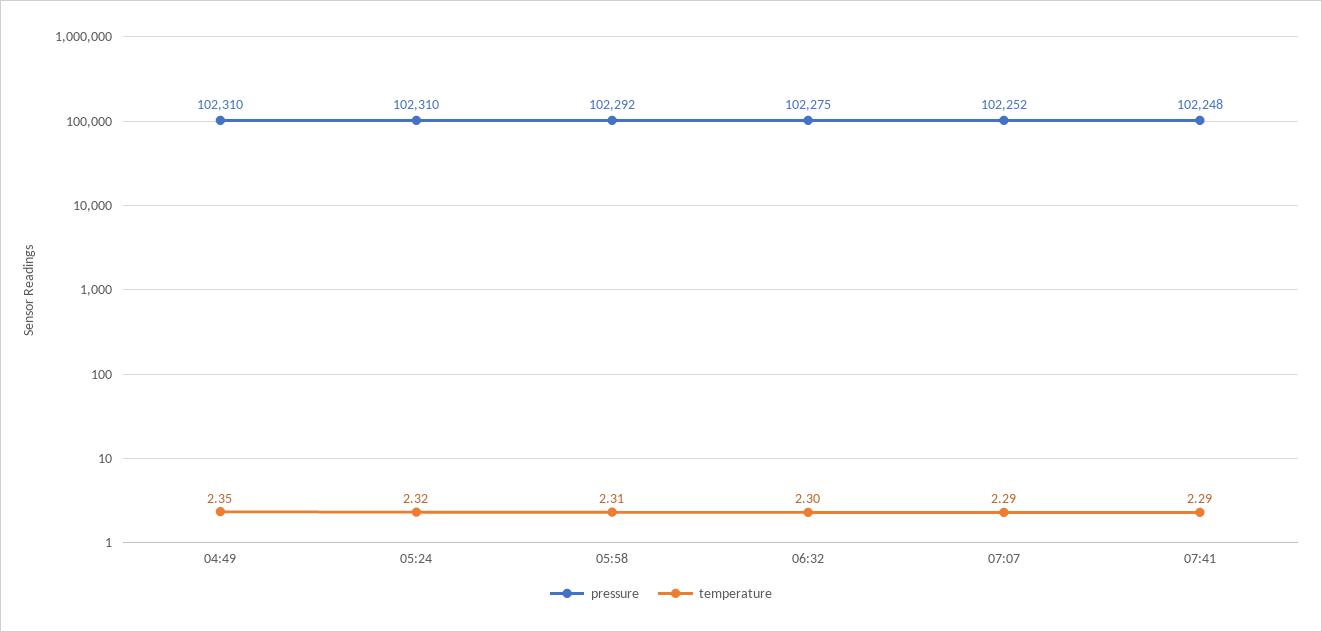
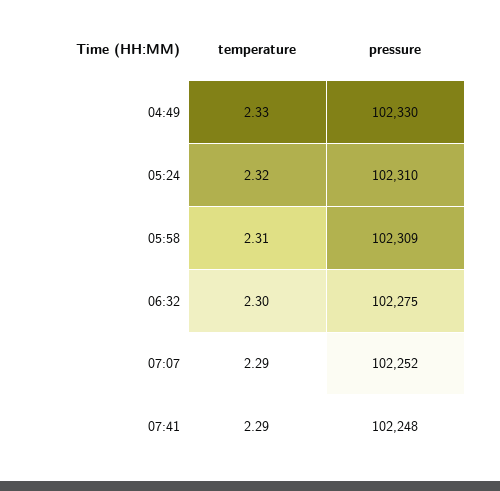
pressure, 04:49: 102310 -> 102330
temperature, 04:49: 2.35 -> 2.33
pressure, 05:58: 102292 -> 102309

